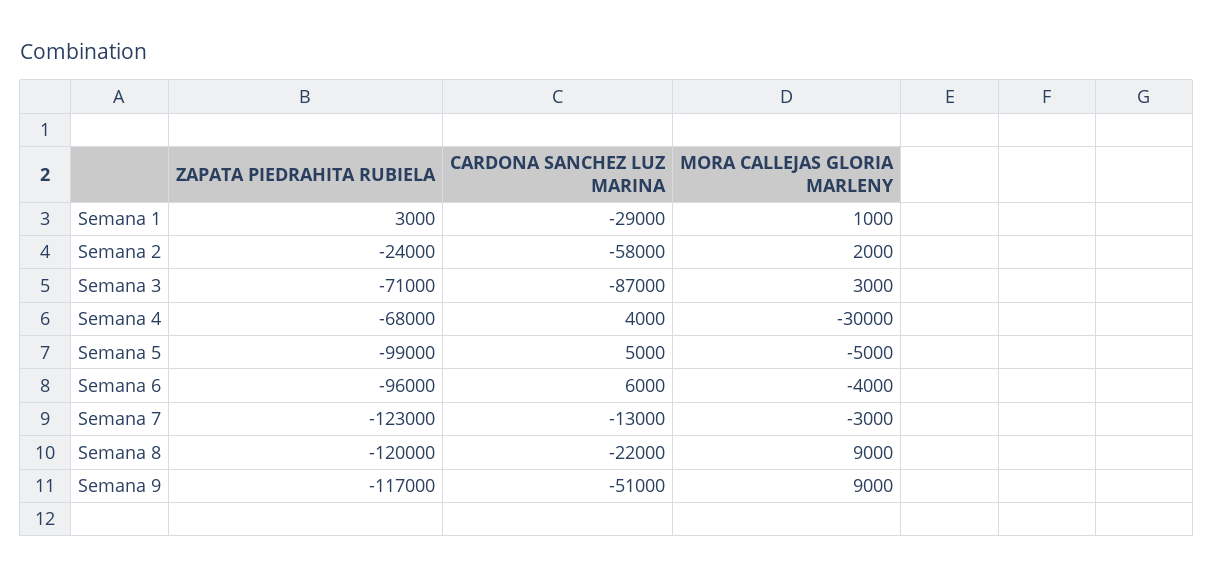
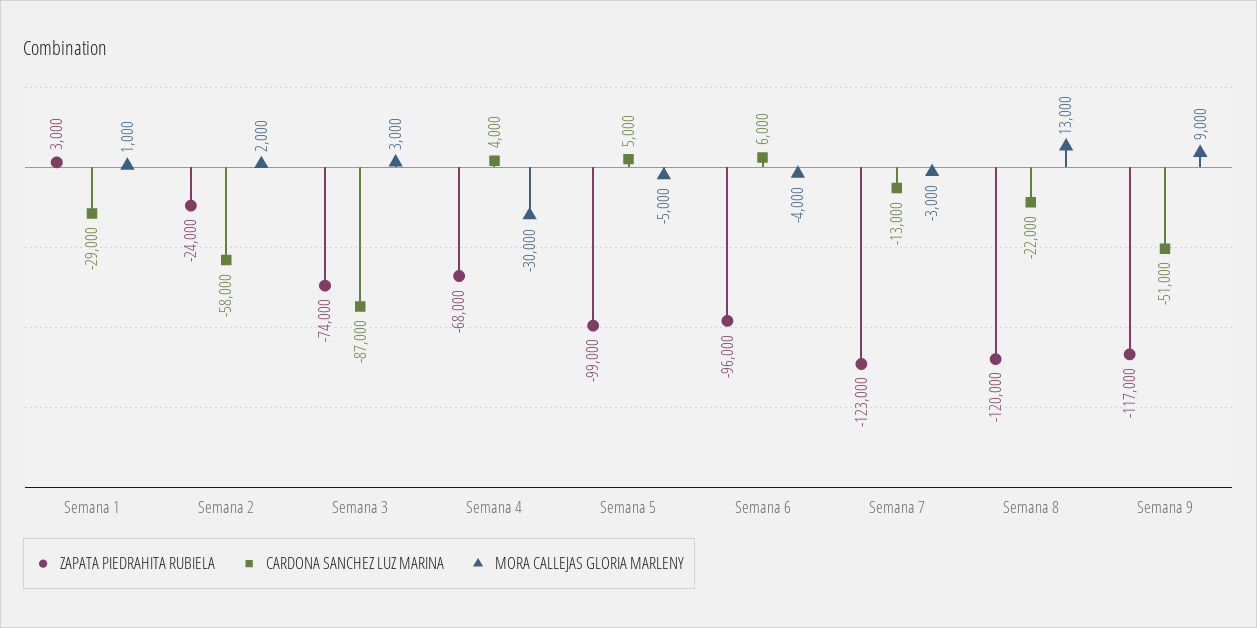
ZAPATA PIEDRAHITA RUBIELA, Semana 3: -71000 -> -74000
MORA CALLEJAS GLORIA MARLENY, Semana 8: 9000 -> 13000

